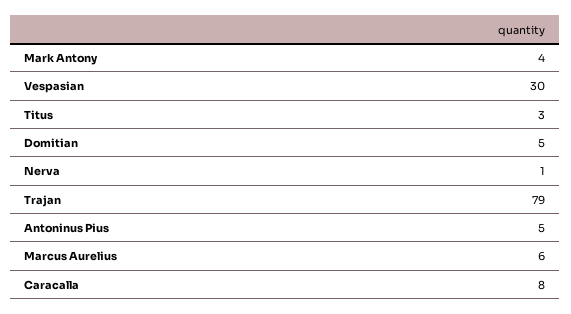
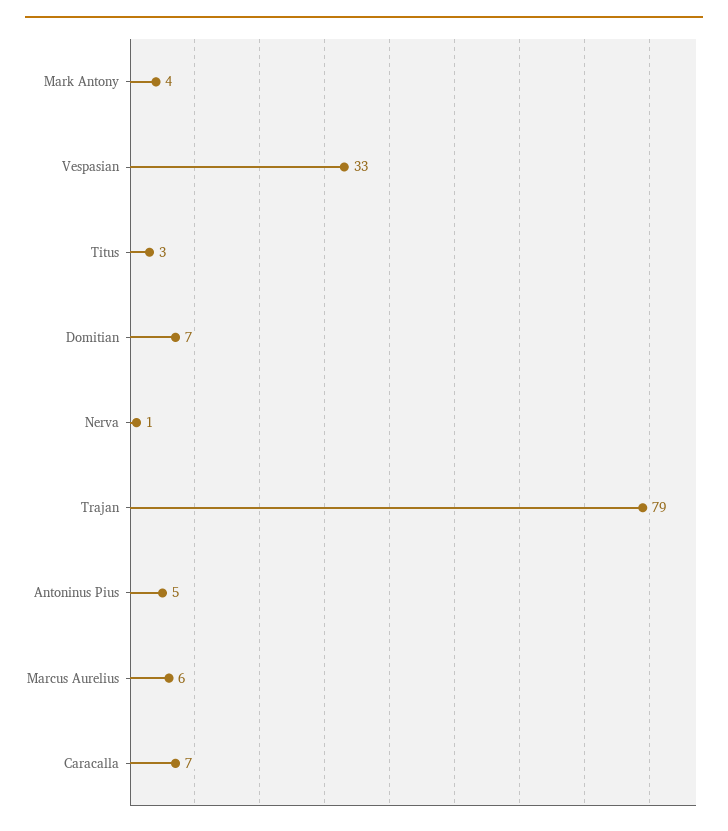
Vespasian: 30 -> 33
Domitian: 5 -> 7
Caracalla: 8 -> 7

